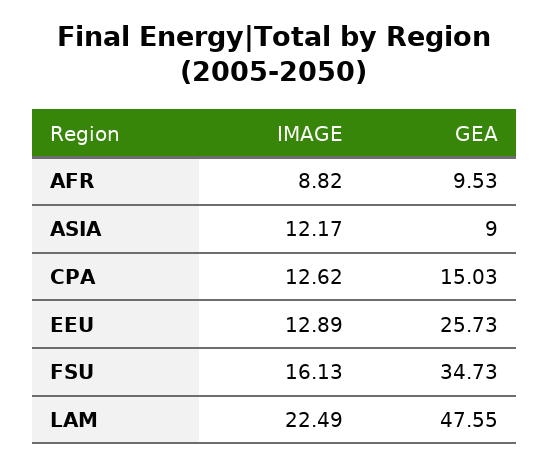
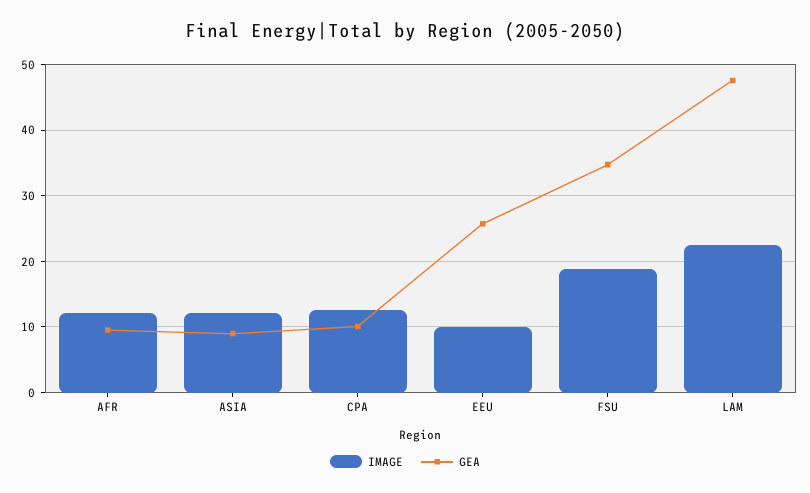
IMAGE, AFR: 8.82 -> 12
GEA, CPA: 15.03 -> 10
IMAGE, EEU: 12.89 -> 10
IMAGE, FSU: 16.13 -> 19

